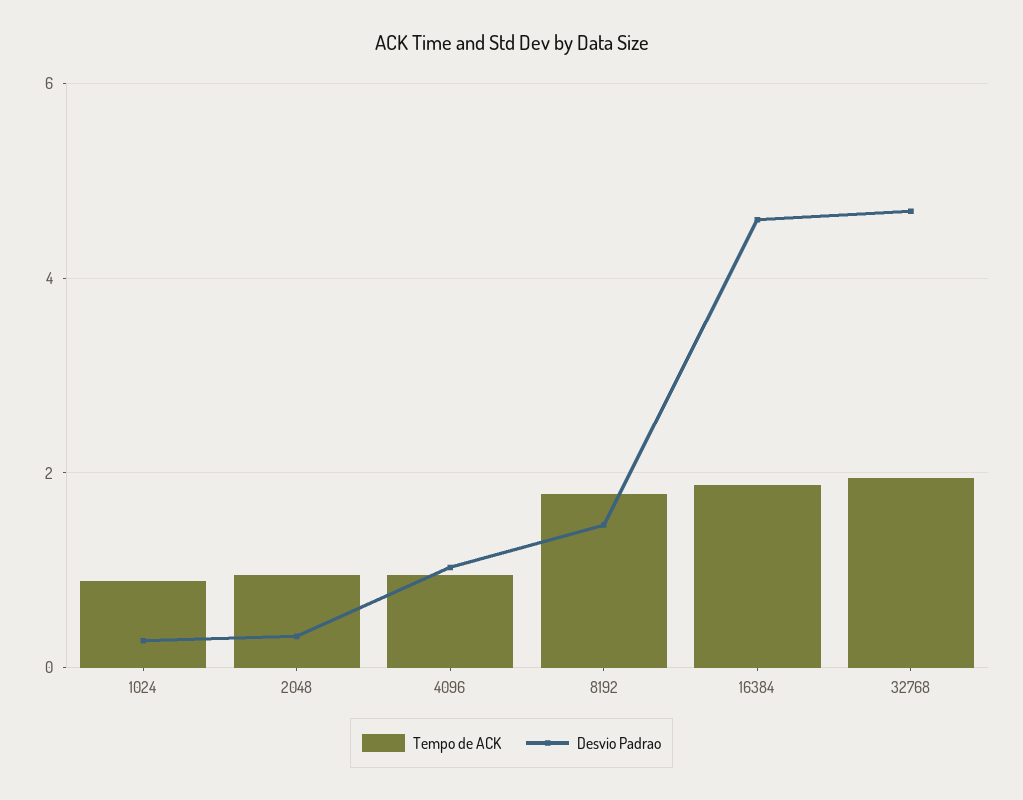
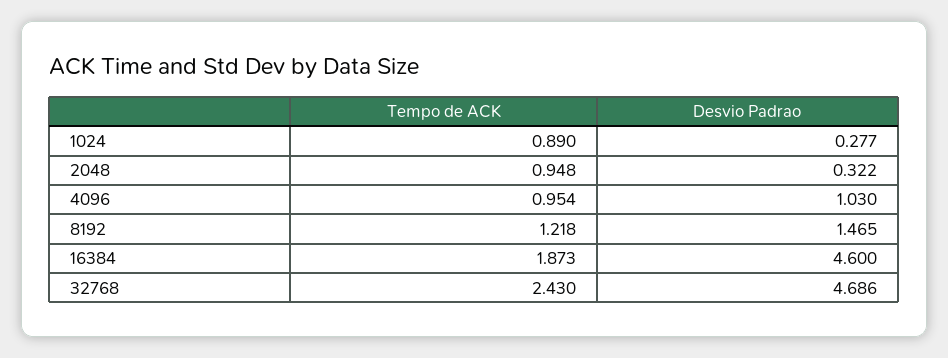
Tempo de ACK, 8192: 1.8 -> 1.218
Tempo de ACK, 32768: 2 -> 2.43

